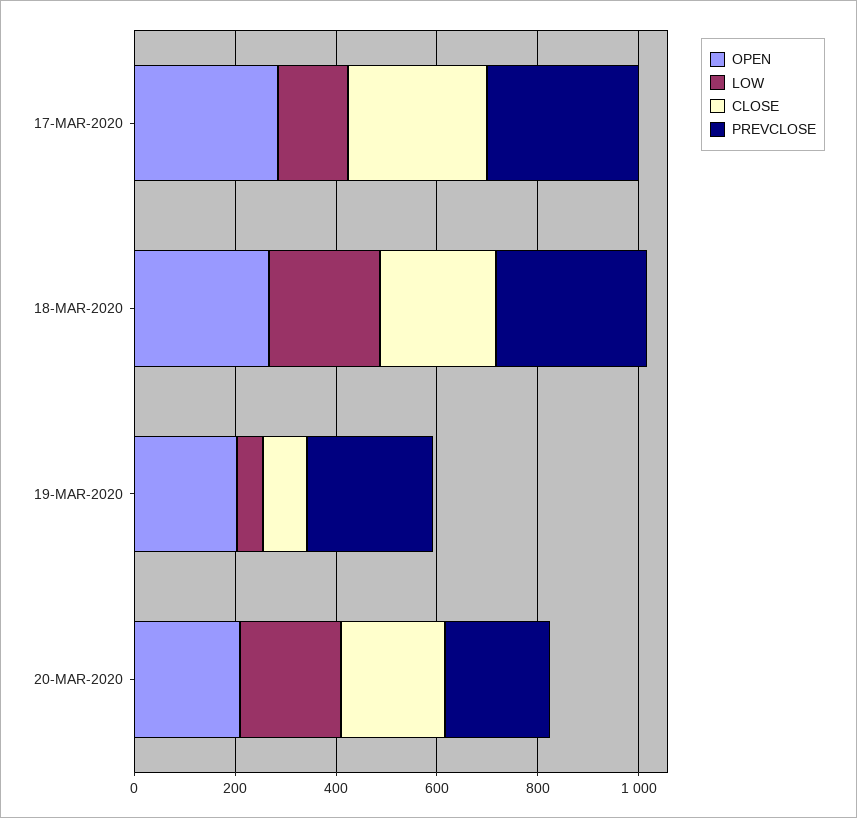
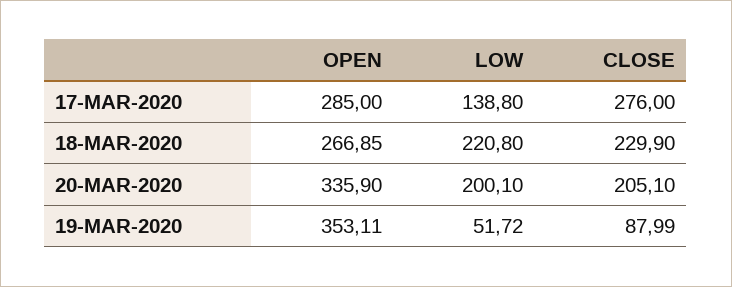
PREVCLOSE, 17-MAR-2020: 300 -> none
PREVCLOSE, 18-MAR-2020: 300 -> none
OPEN, 19-MAR-2020: 200 -> 353.11
PREVCLOSE, 19-MAR-2020: 250 -> none
OPEN, 20-MAR-2020: 200 -> 335.9
PREVCLOSE, 20-MAR-2020: 200 -> none

